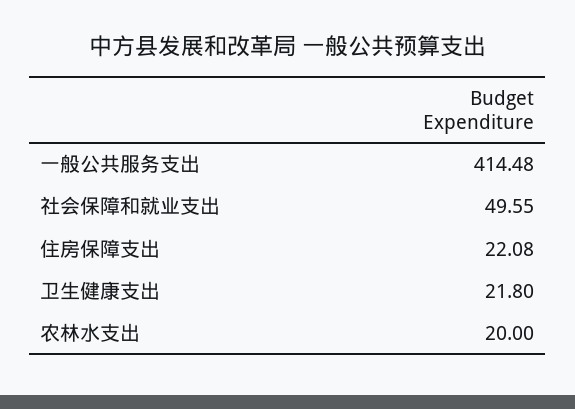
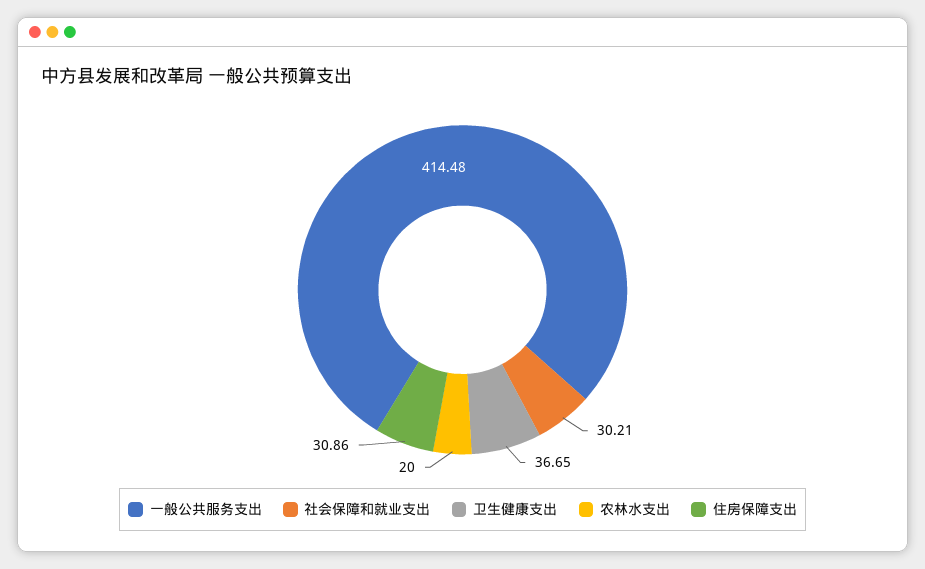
社会保障和就业支出: 49.55 -> 30.21
住房保障支出: 22.08 -> 30.86
卫生健康支出: 21.8 -> 36.65

